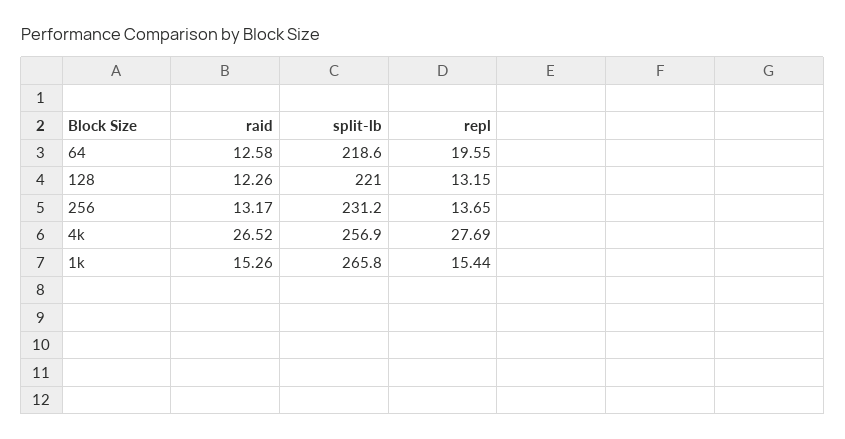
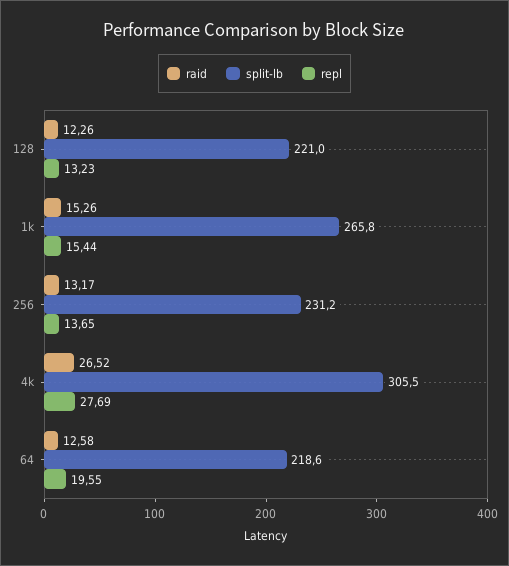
repl, 128: 13.15 -> 13.23
split-lb, 4k: 256.9 -> 305.5

